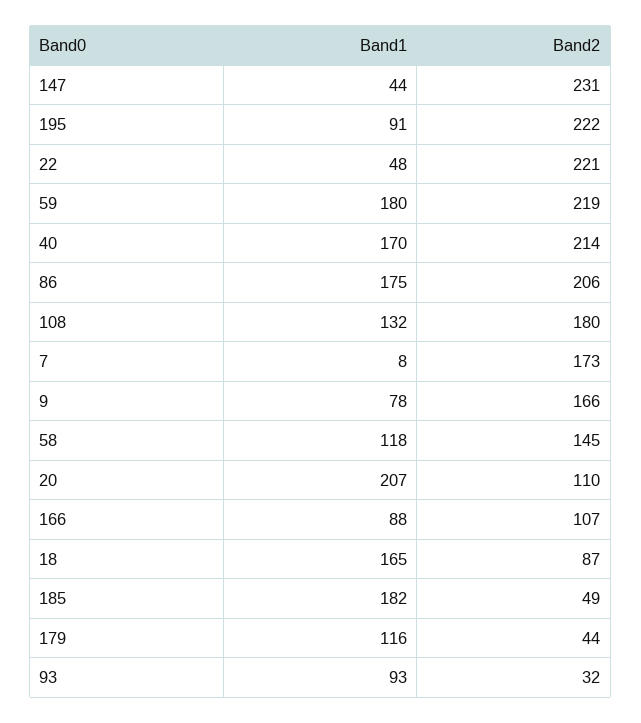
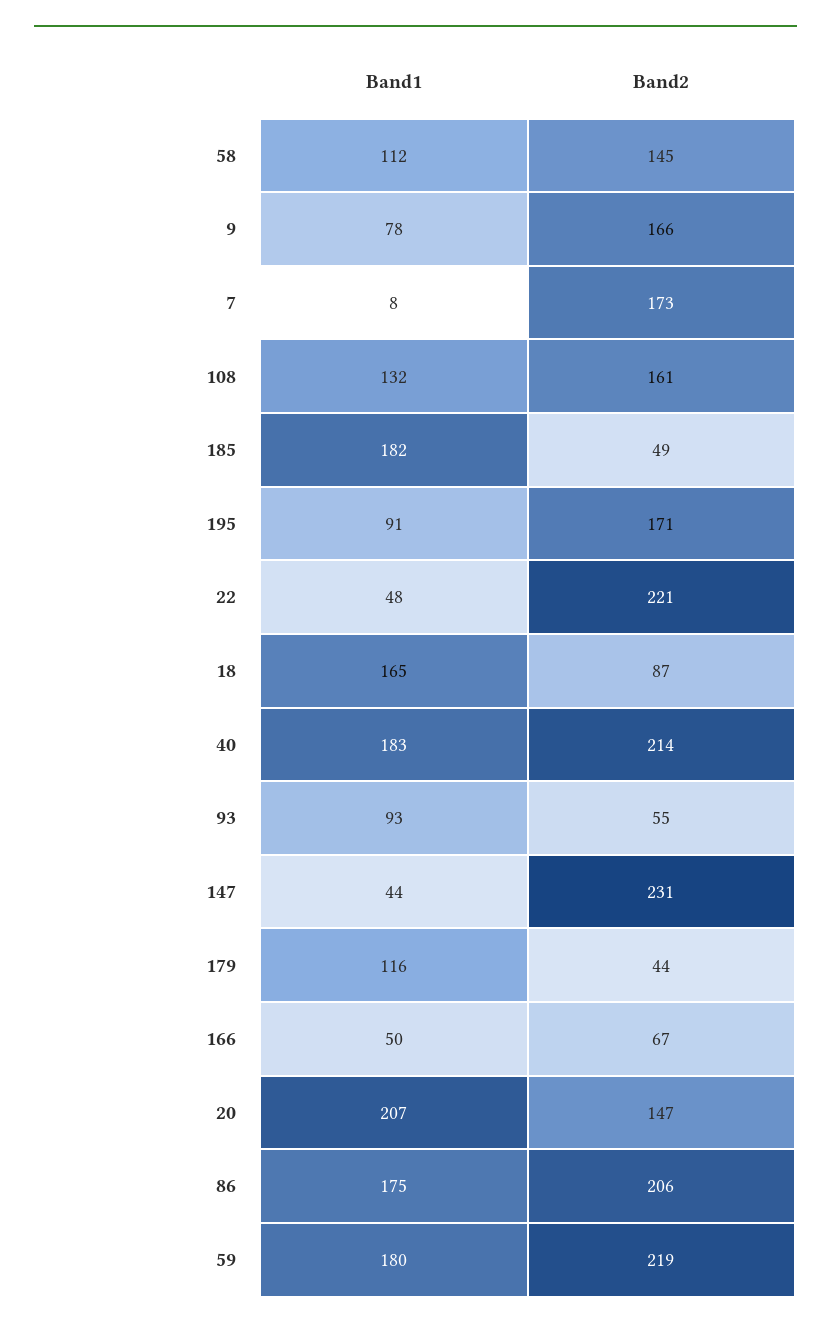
Band2, 195: 222 -> 171
Band1, 40: 170 -> 183
Band2, 108: 180 -> 161
Band1, 58: 118 -> 112
Band2, 20: 110 -> 147
Band1, 166: 88 -> 50
Band2, 166: 107 -> 67
Band2, 93: 32 -> 55

